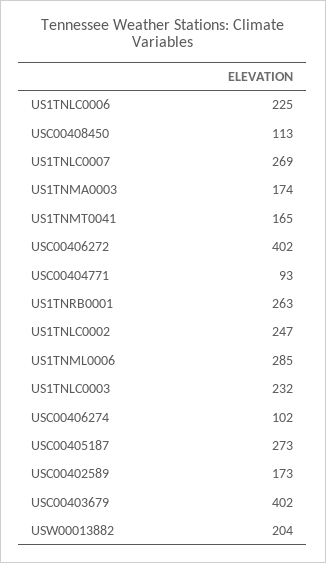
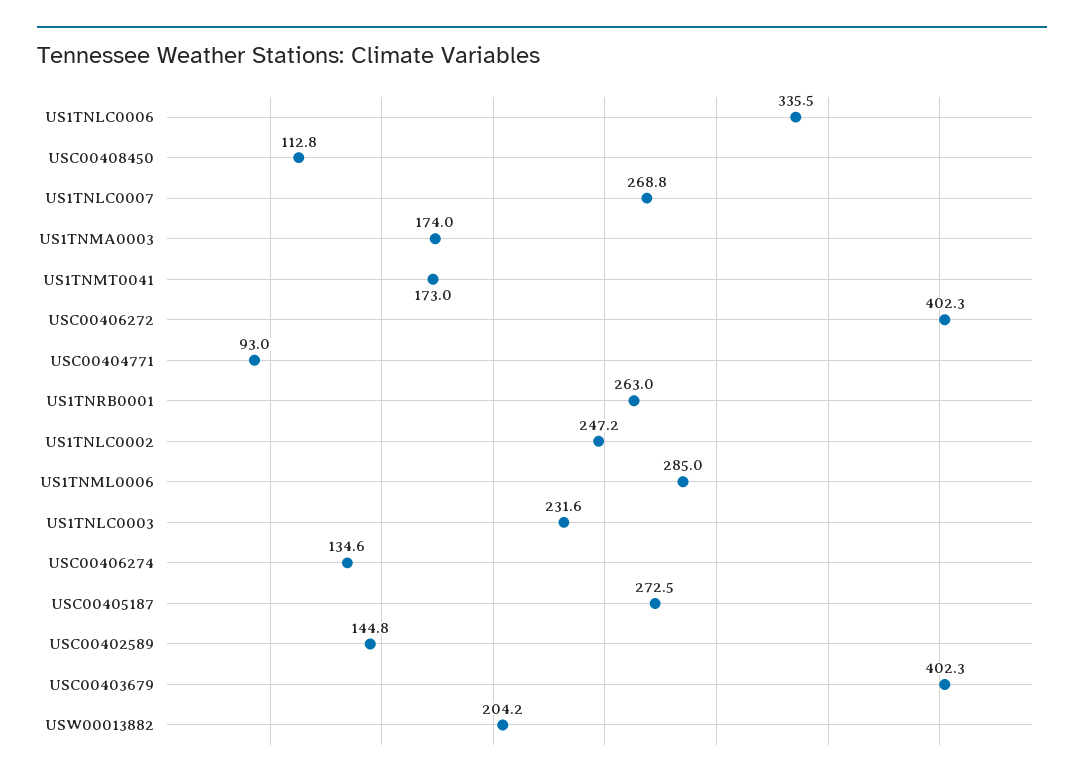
US1TNLC0006: 225 -> 335.5
US1TNMT0041: 165 -> 173
USC00406274: 102 -> 134.6
USC00402589: 173 -> 144.8

